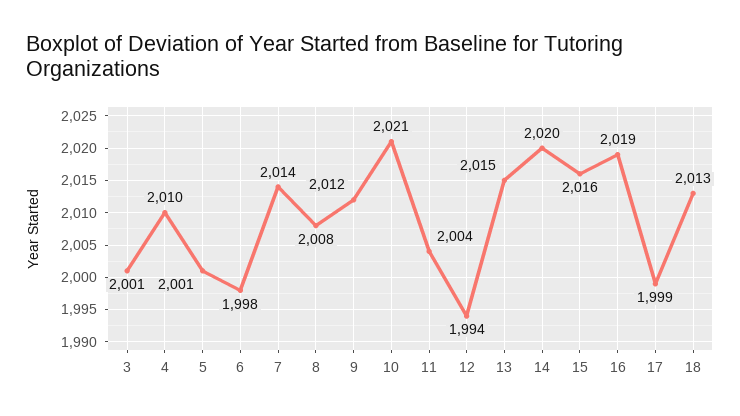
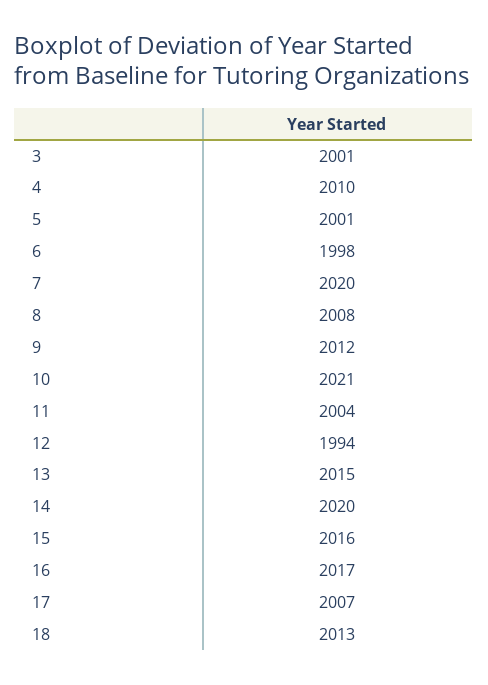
7: 2014 -> 2020
16: 2019 -> 2017
17: 1999 -> 2007

